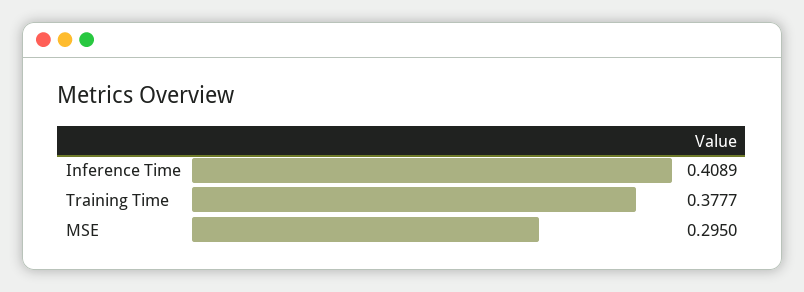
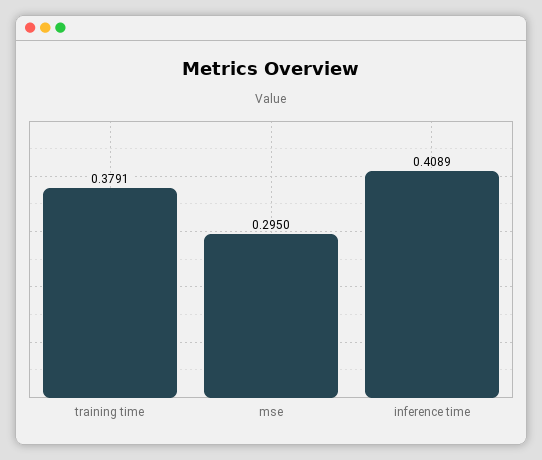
Training Time: 0.3777 -> 0.3791

